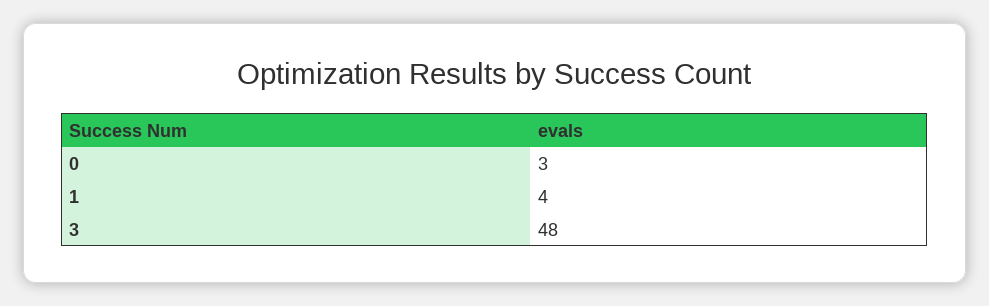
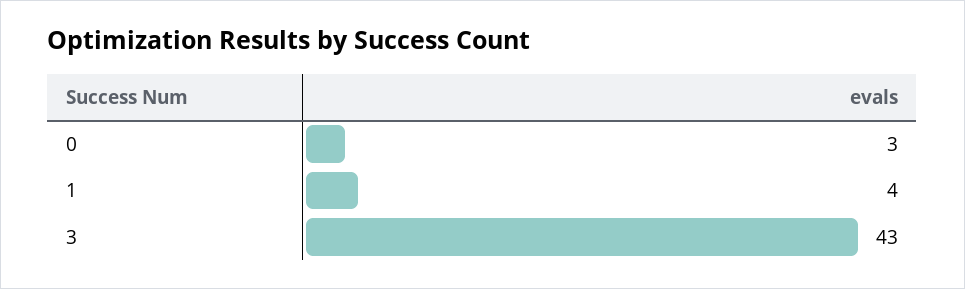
3: 48 -> 43

